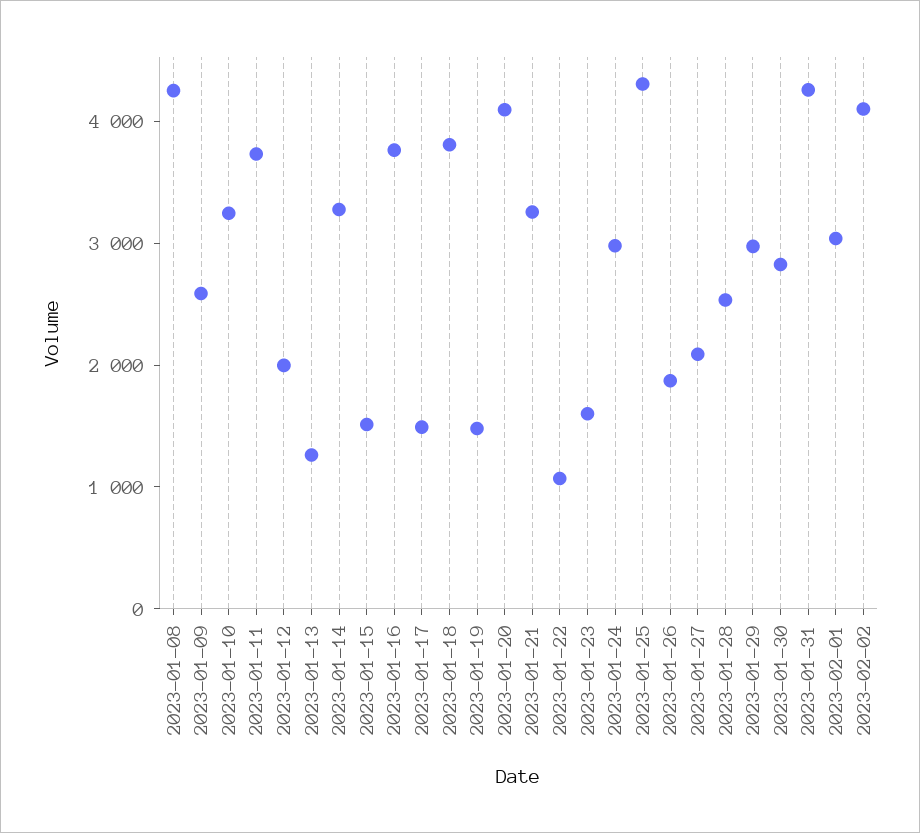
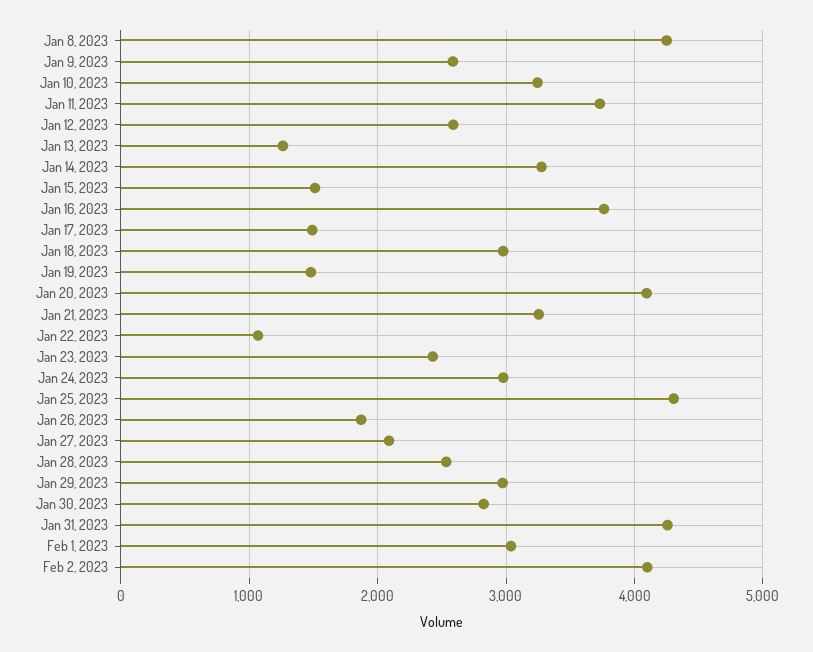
2023-01-12: 2000 -> 2600
2023-01-18: 3800 -> 3000
2023-01-23: 1600 -> 2400

